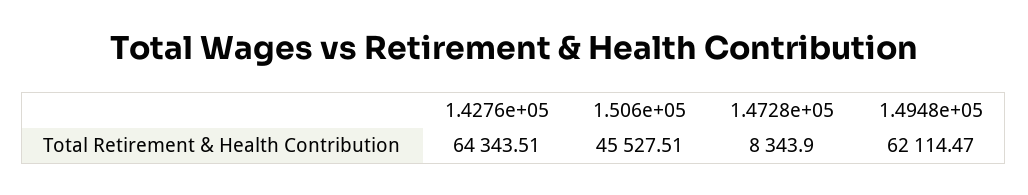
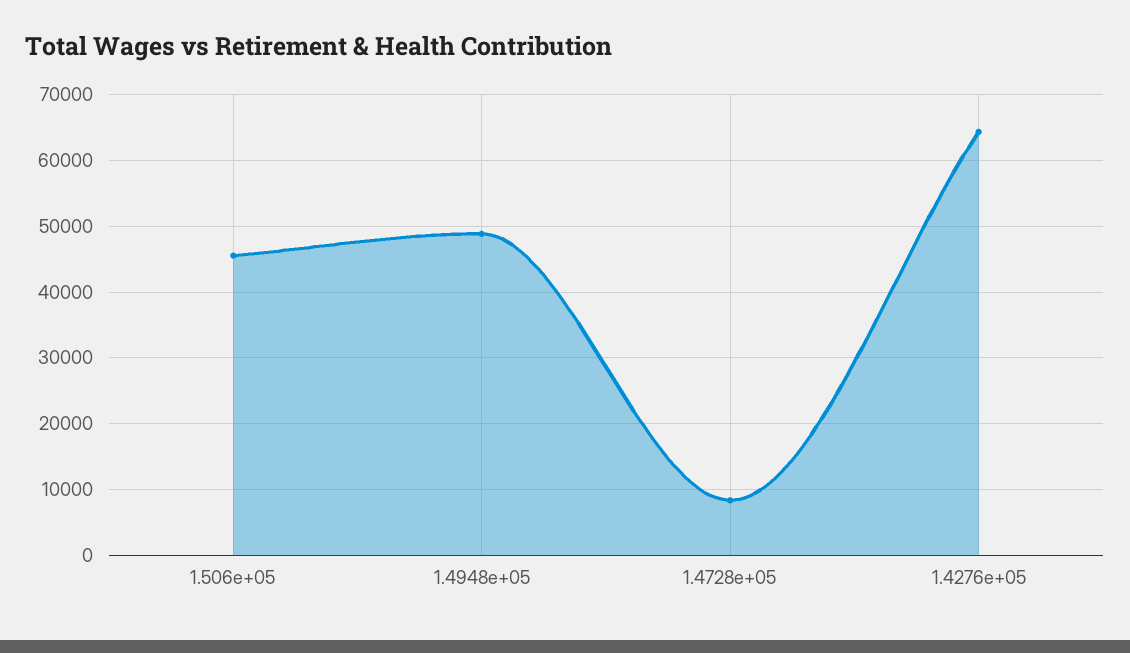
1.4948e+05: 62114.47 -> 49000

